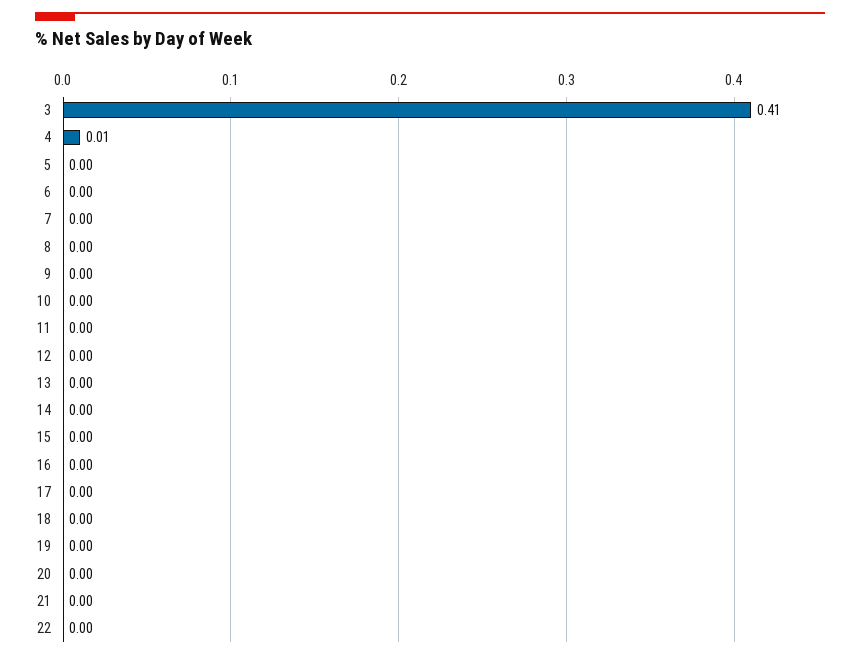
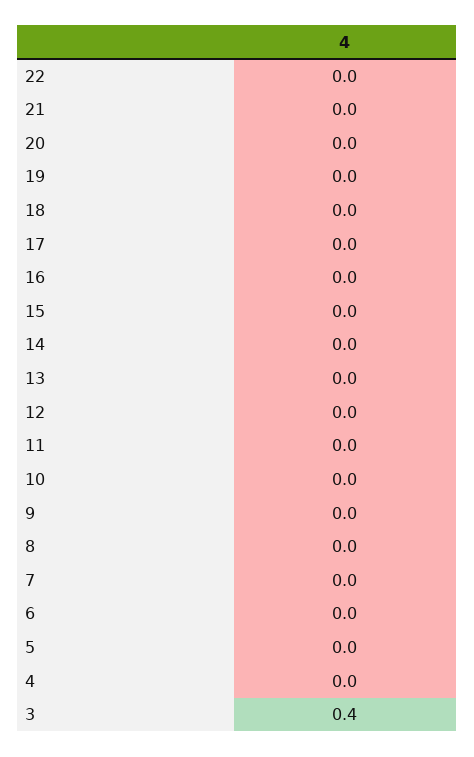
3: 0.41 -> 0.4
4: 0.01 -> 0

